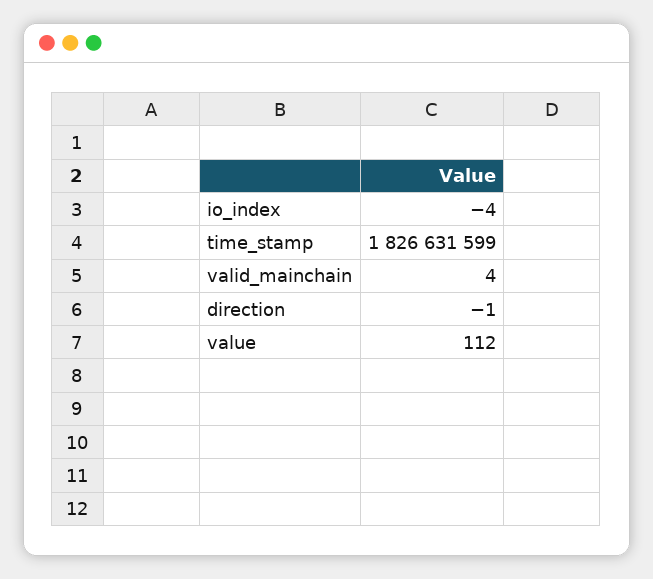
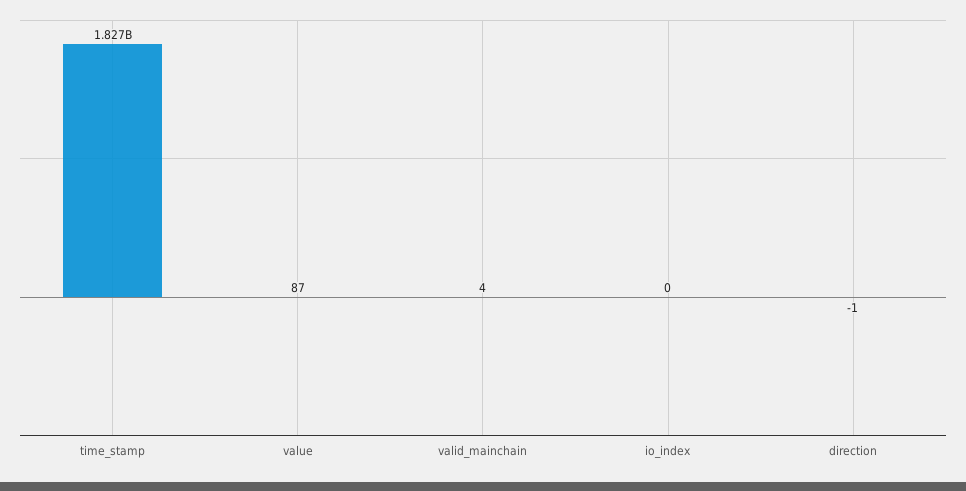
io_index: -4 -> 0
value: 112 -> 87

